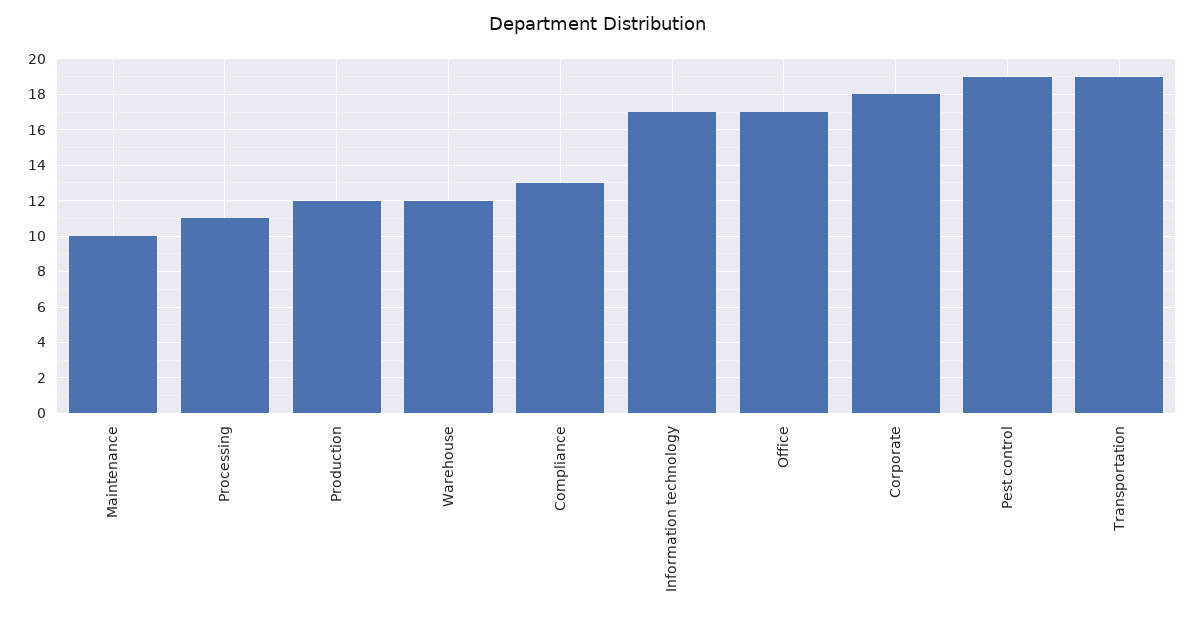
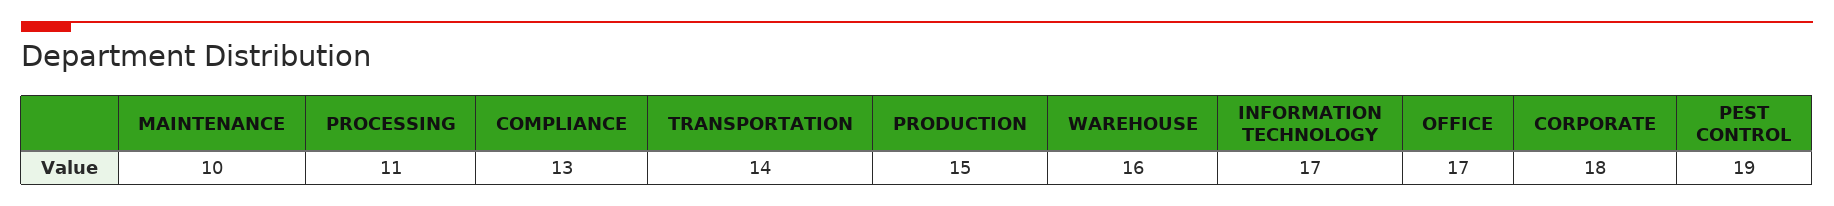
Production: 12 -> 15
Warehouse: 12 -> 16
Transportation: 19 -> 14

